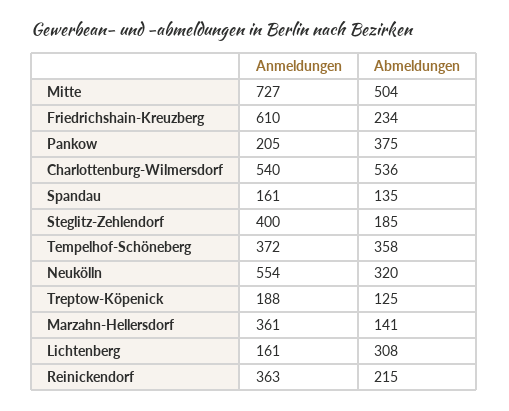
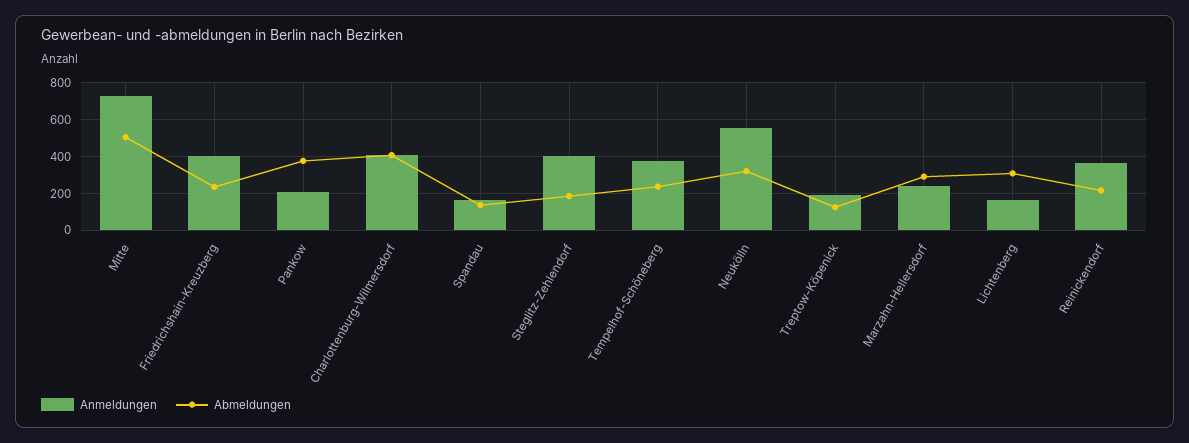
Anmeldungen, Friedrichshain-Kreuzberg: 610 -> 400
Anmeldungen, Charlottenburg-Wilmersdorf: 540 -> 400
Abmeldungen, Charlottenburg-Wilmersdorf: 536 -> 400
Abmeldungen, Tempelhof-Schöneberg: 358 -> 250
Anmeldungen, Marzahn-Hellersdorf: 361 -> 250
Abmeldungen, Marzahn-Hellersdorf: 141 -> 300

